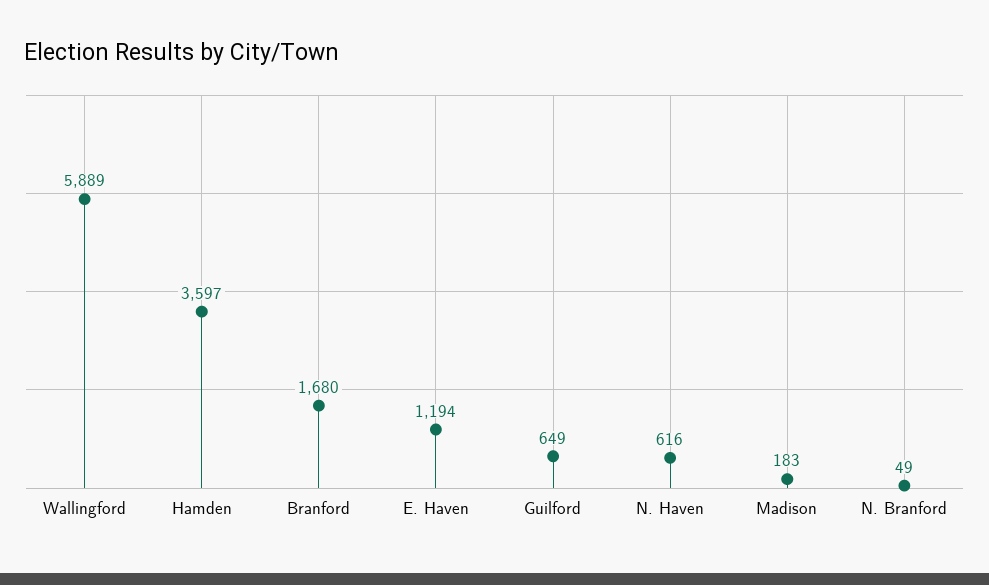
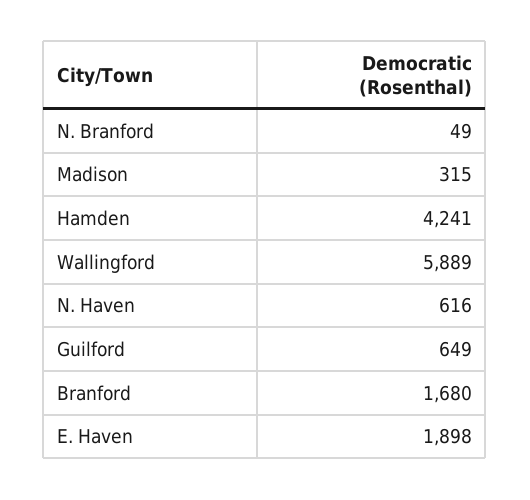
Hamden: 3597 -> 4241
E. Haven: 1194 -> 1898
Madison: 183 -> 315

